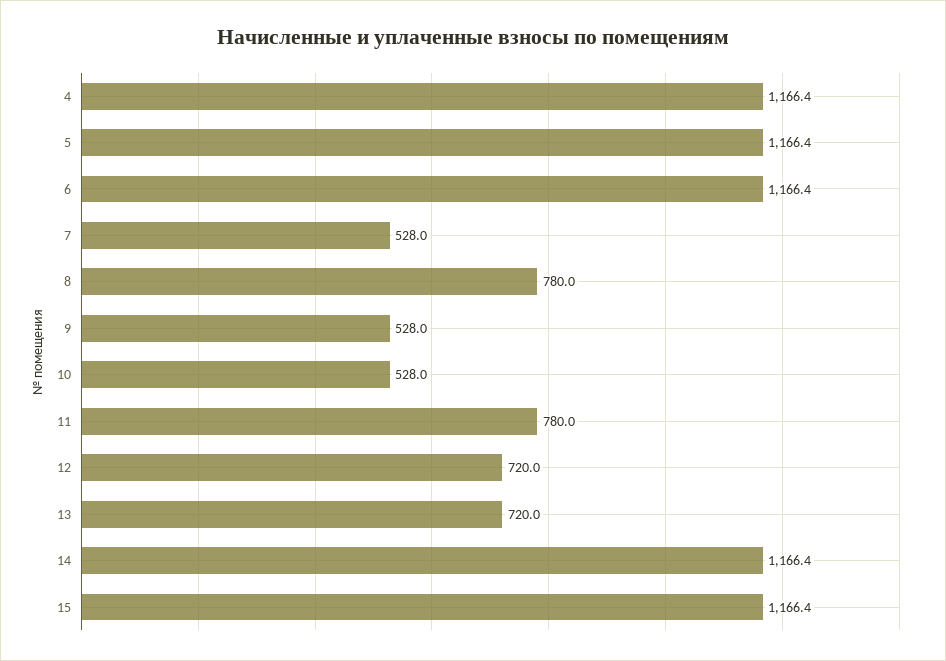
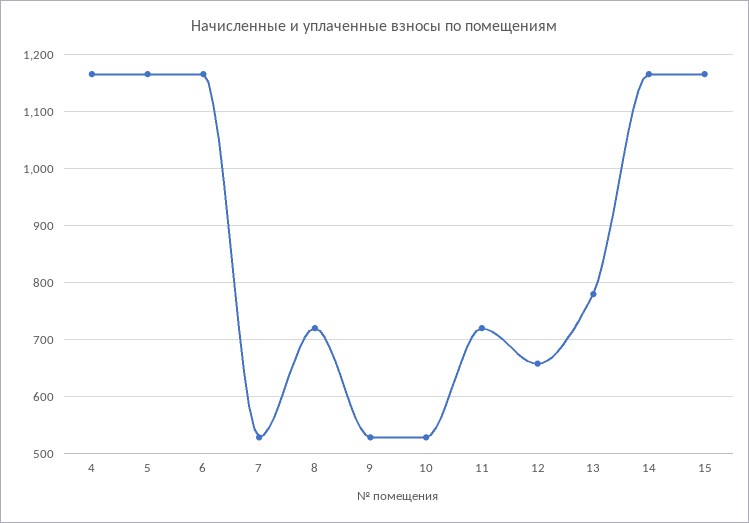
8: 780 -> 720
11: 780 -> 720
12: 720 -> 660
13: 720 -> 780

